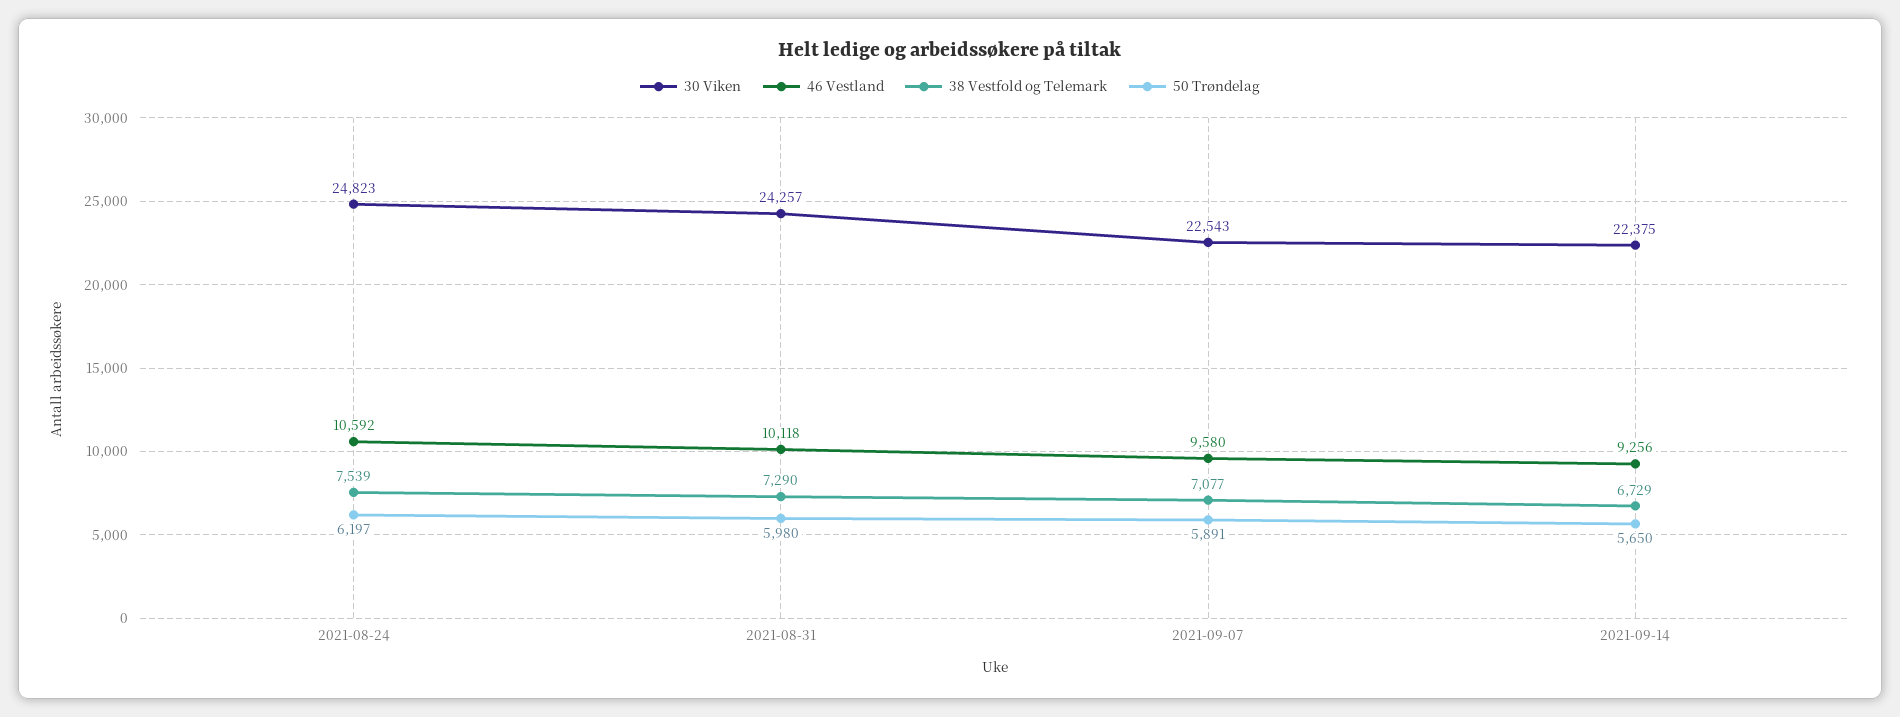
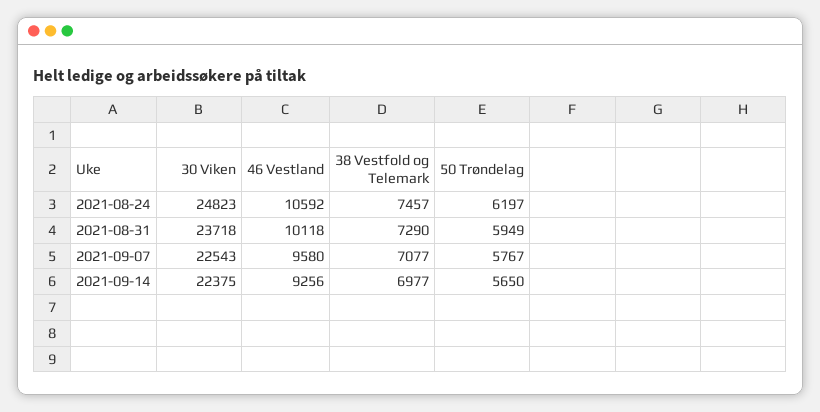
38 Vestfold og Telemark, 2021-08-24: 7539 -> 7457
30 Viken, 2021-08-31: 24257 -> 23718
50 Trøndelag, 2021-08-31: 5980 -> 5949
50 Trøndelag, 2021-09-07: 5891 -> 5767
38 Vestfold og Telemark, 2021-09-14: 6729 -> 6977

